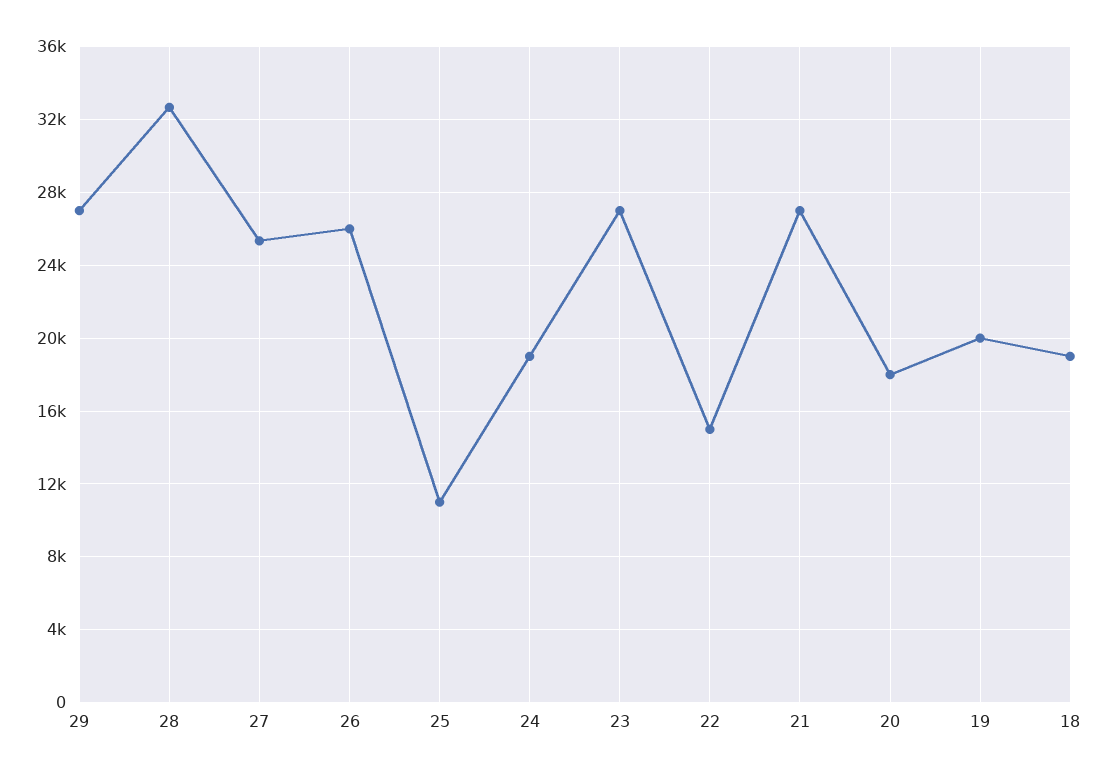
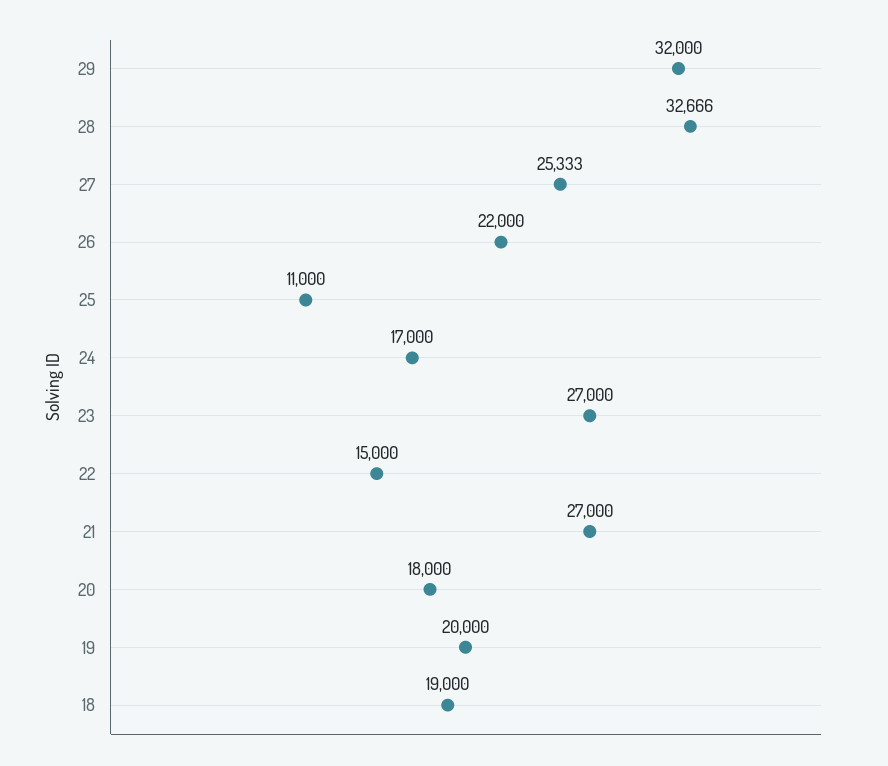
29: 27000 -> 32000
26: 26000 -> 22000
24: 19000 -> 17000

